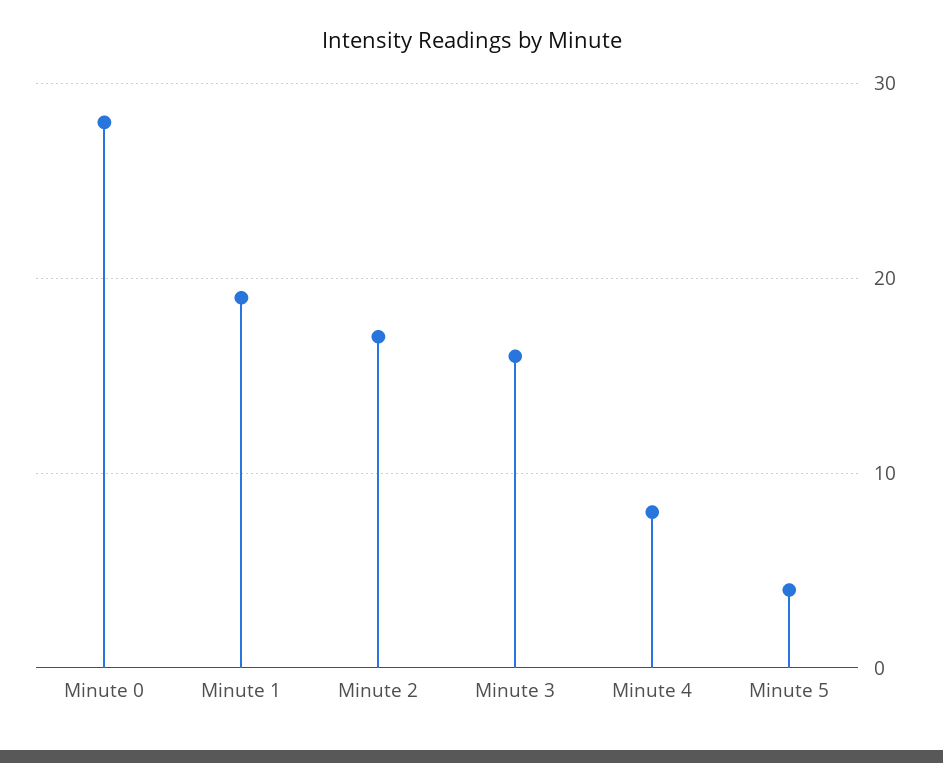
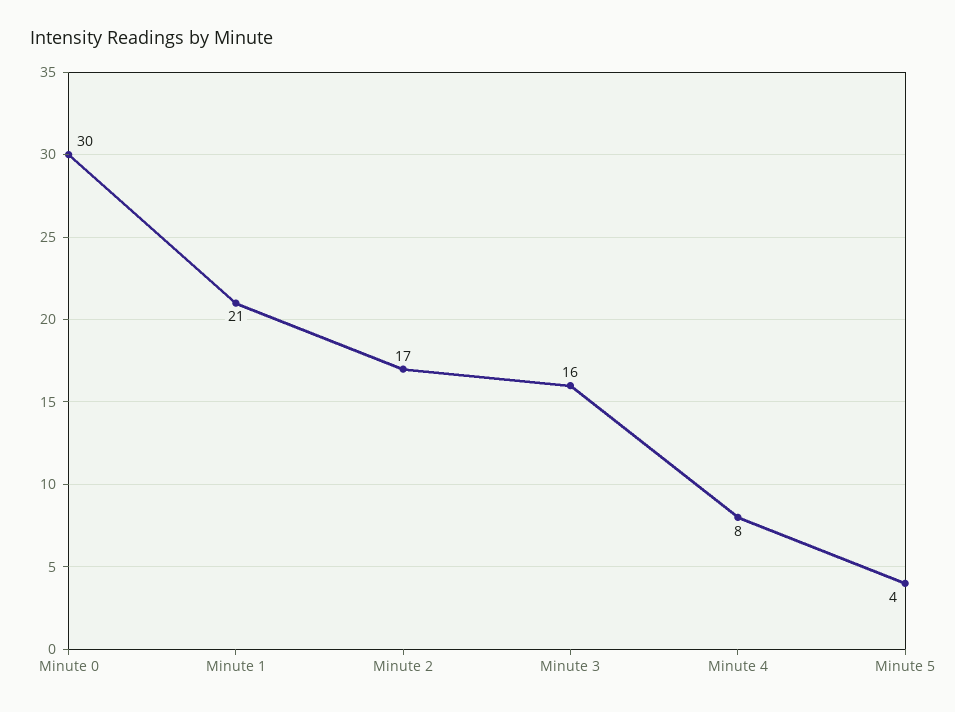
Minute 0: 28 -> 30
Minute 1: 19 -> 21

